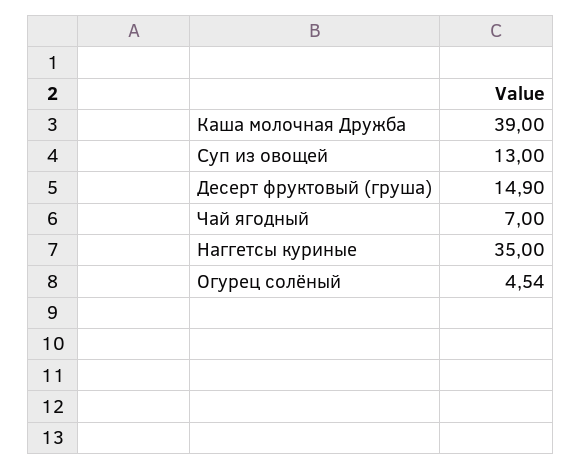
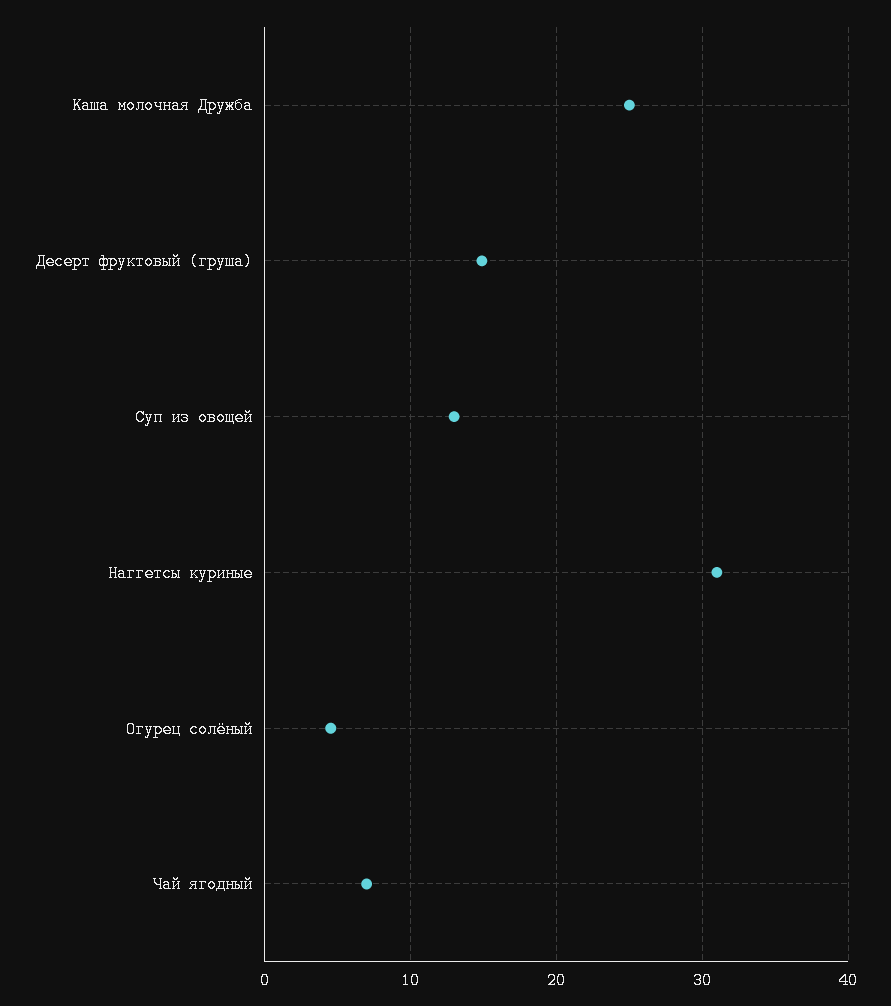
Каша молочная Дружба: 39 -> 25
Наггетсы куриные: 35 -> 31

